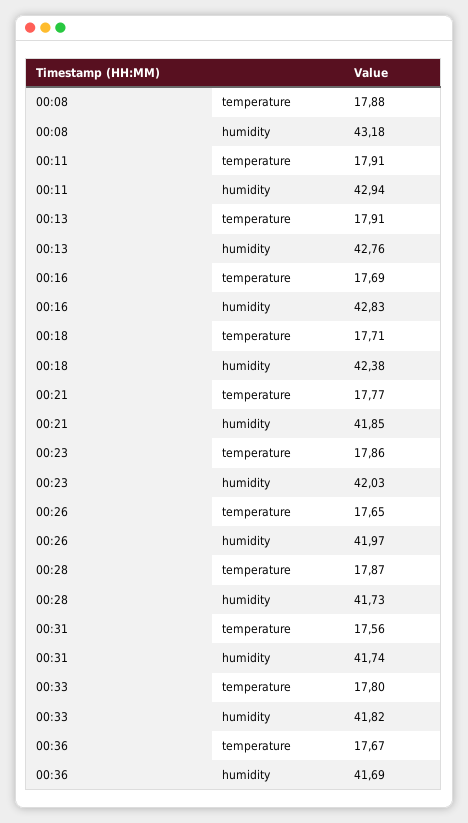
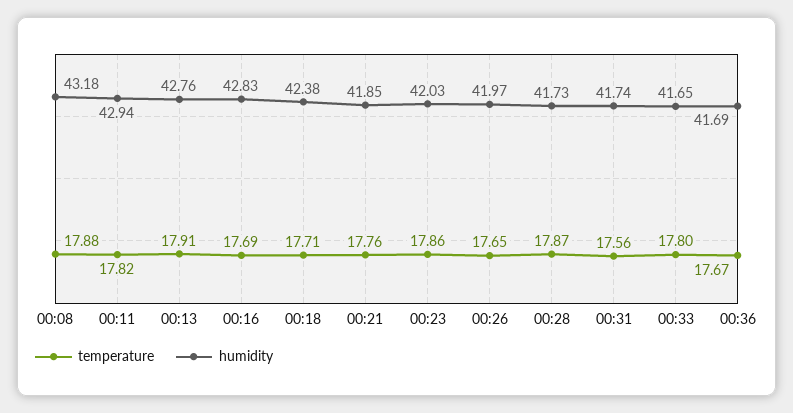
temperature, 00:11: 17.91 -> 17.82
temperature, 00:21: 17.77 -> 17.76
humidity, 00:33: 41.82 -> 41.65

